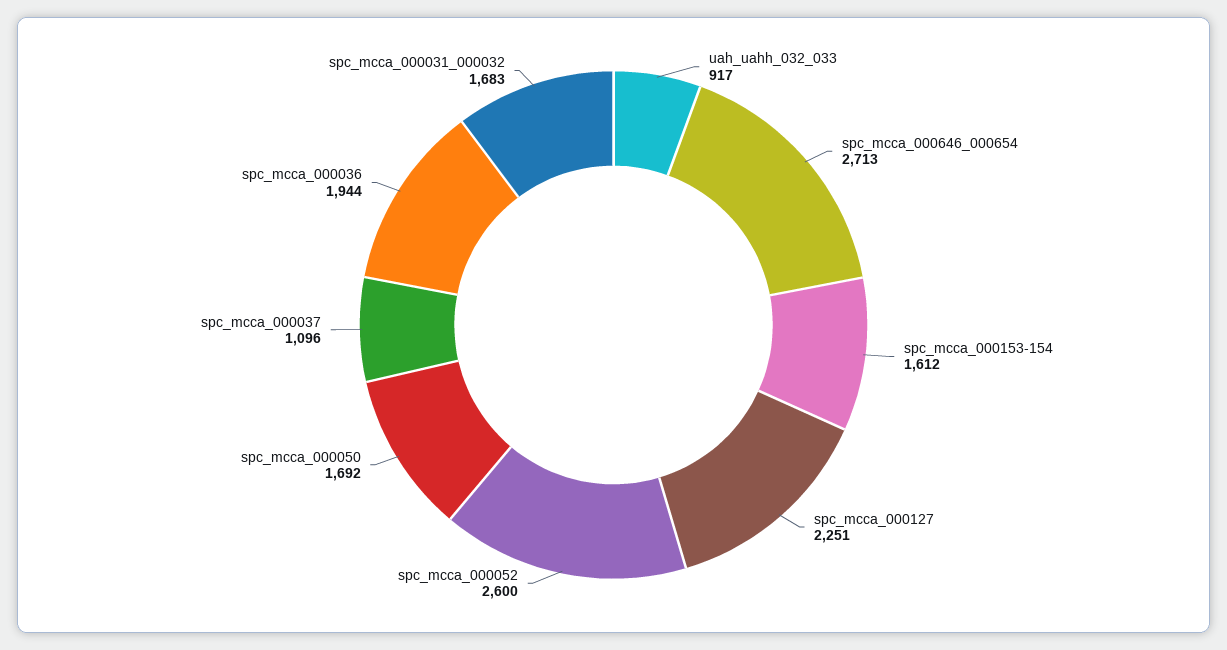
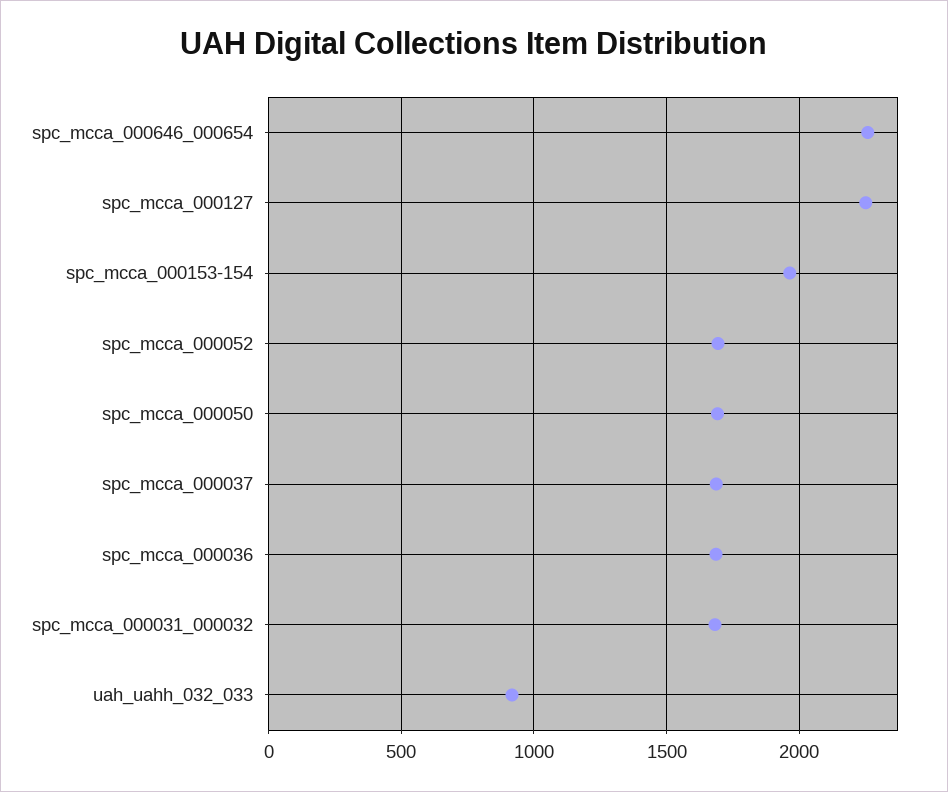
spc_mcca_000646_000654: 2713 -> 2250
spc_mcca_000153-154: 1612 -> 1950
spc_mcca_000052: 2600 -> 1700
spc_mcca_000037: 1096 -> 1700
spc_mcca_000036: 1944 -> 1700

